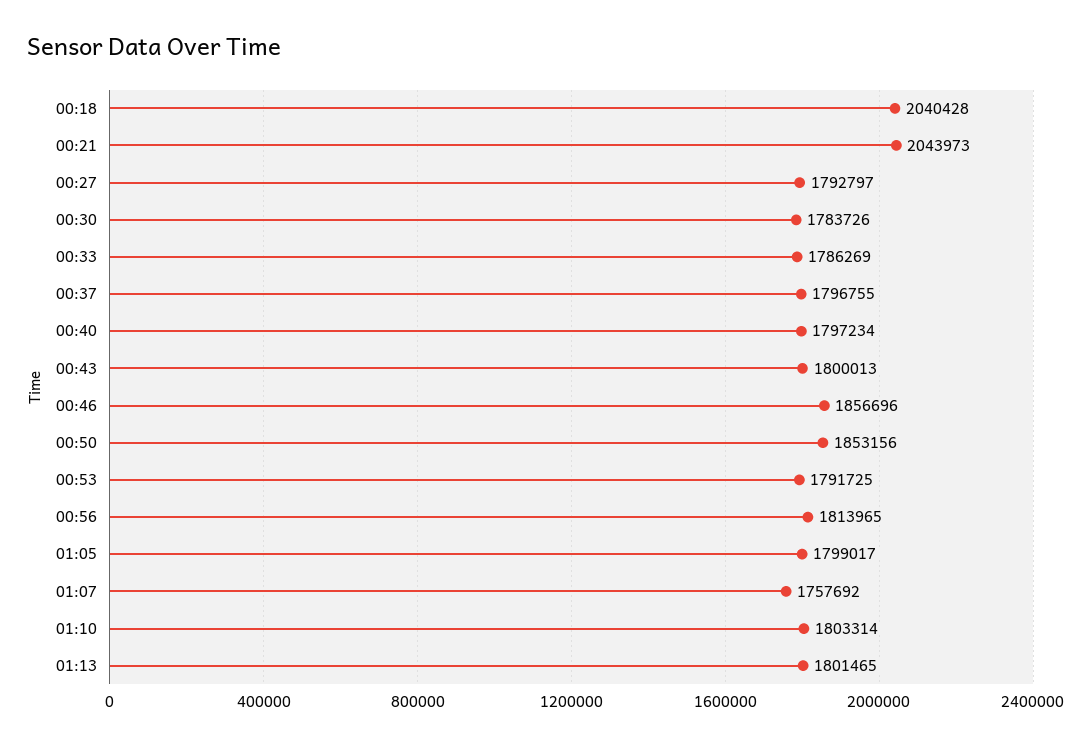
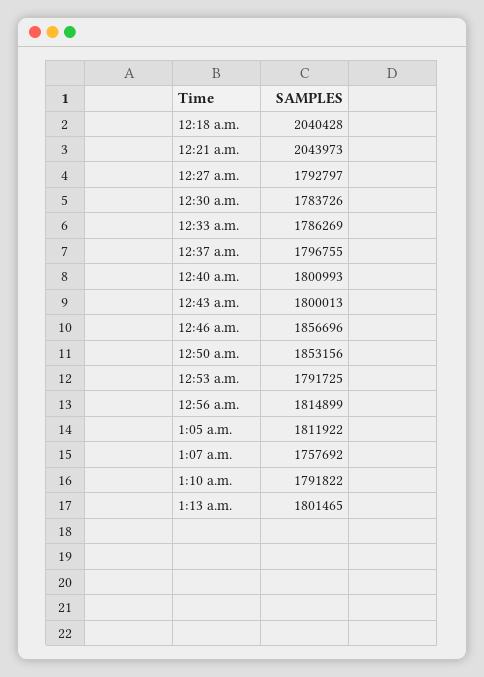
00:40: 1797234 -> 1800993
00:56: 1813965 -> 1814899
01:05: 1799017 -> 1811922
01:10: 1803314 -> 1791822

